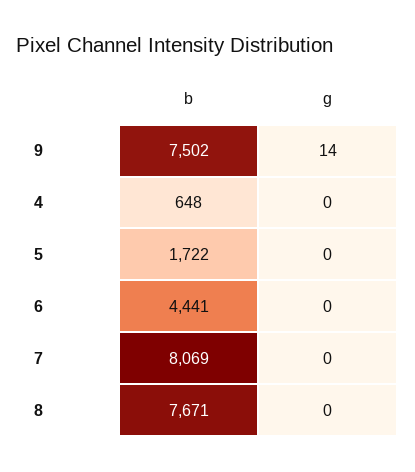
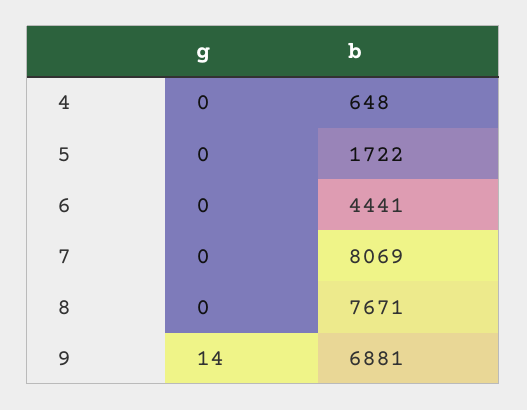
b, 9: 7502 -> 6881

